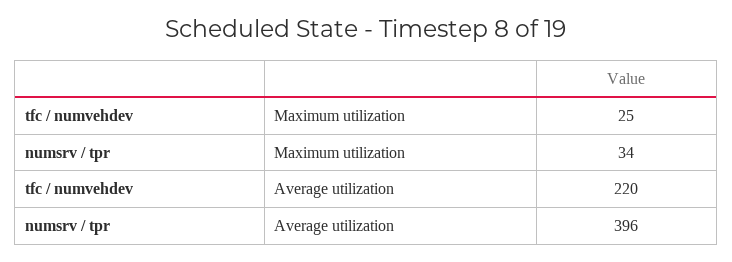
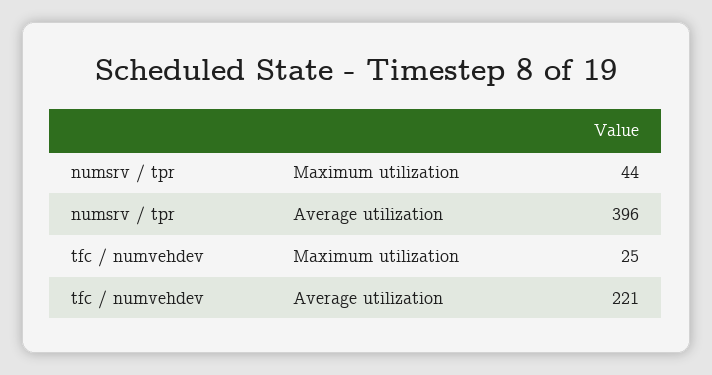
numsrv / tpr, Maximum utilization: 34 -> 44
tfc / numvehdev, Average utilization: 220 -> 221

